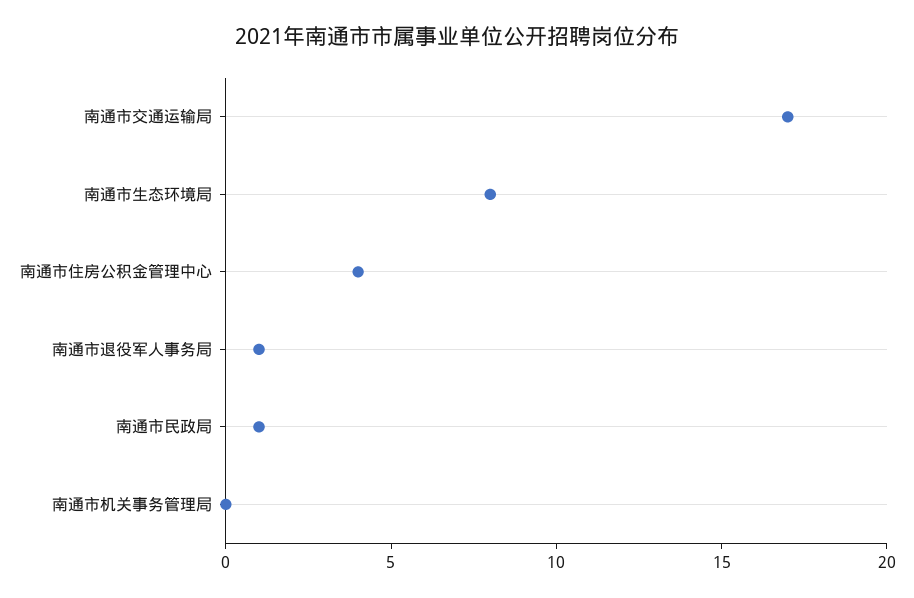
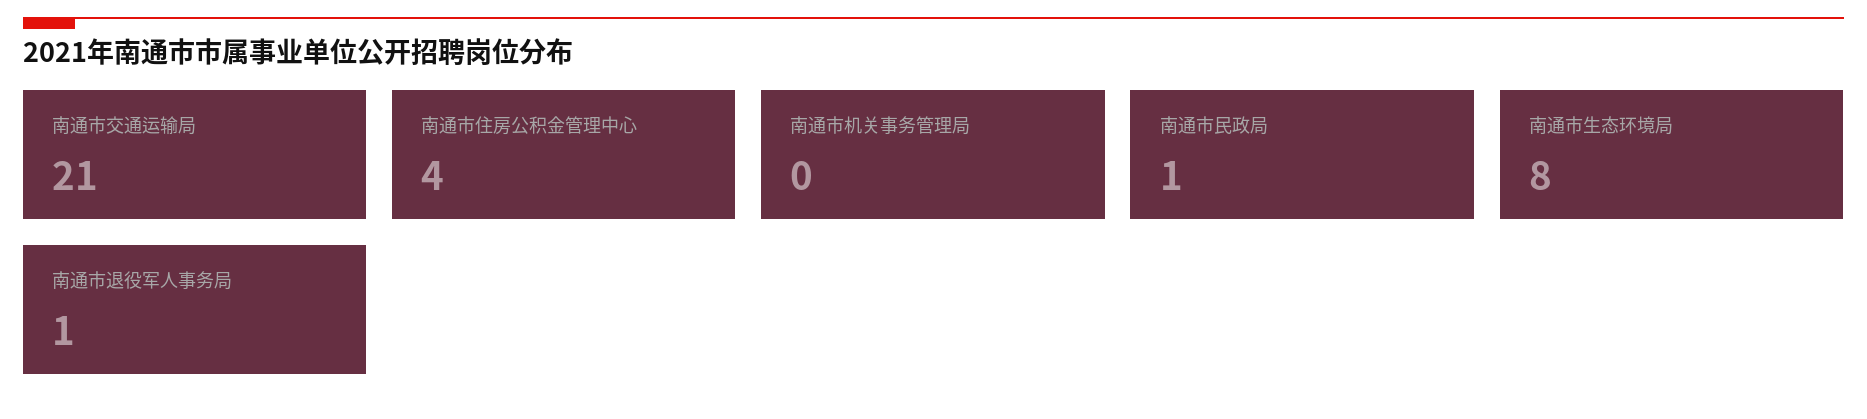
南通市交通运输局: 17 -> 21

